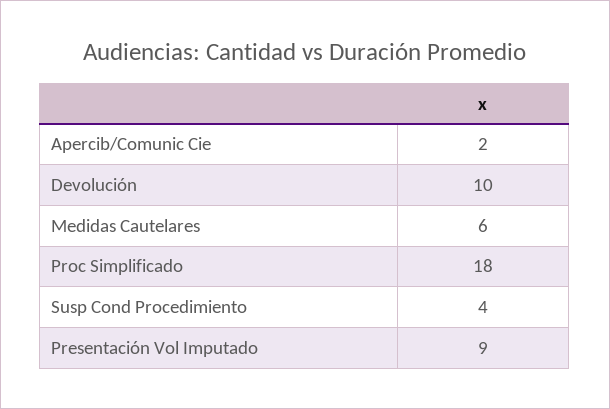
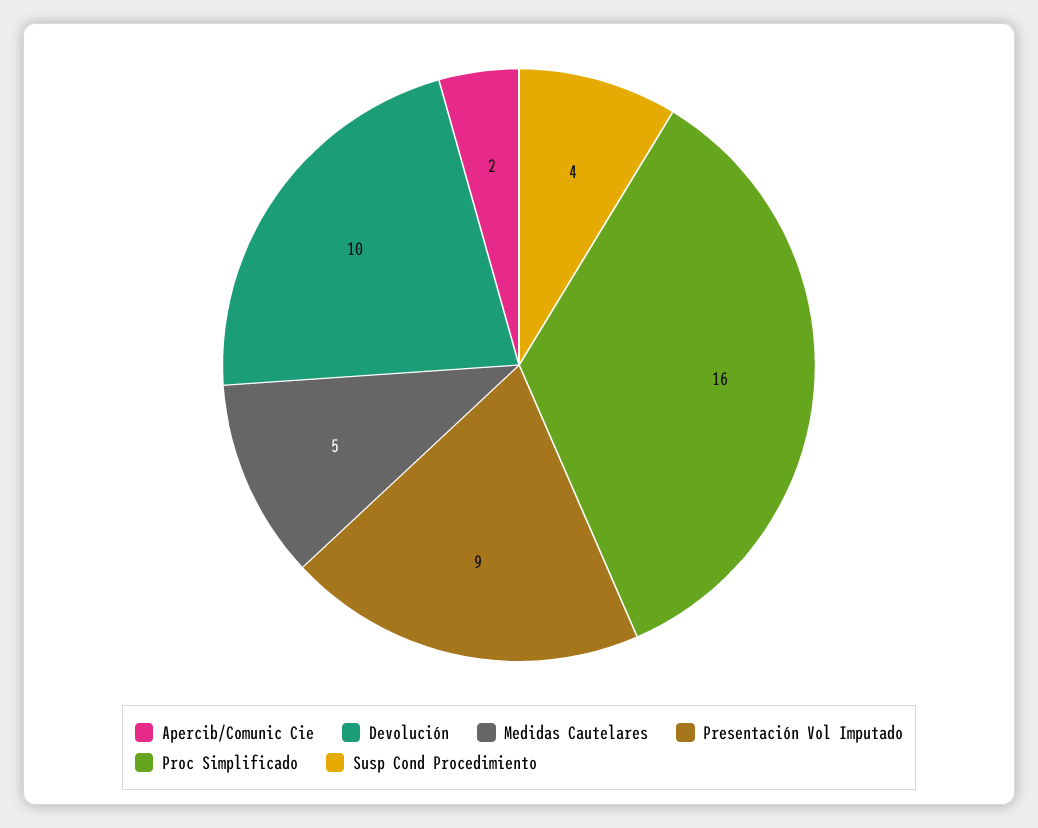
Medidas Cautelares: 6 -> 5
Proc Simplificado: 18 -> 16

